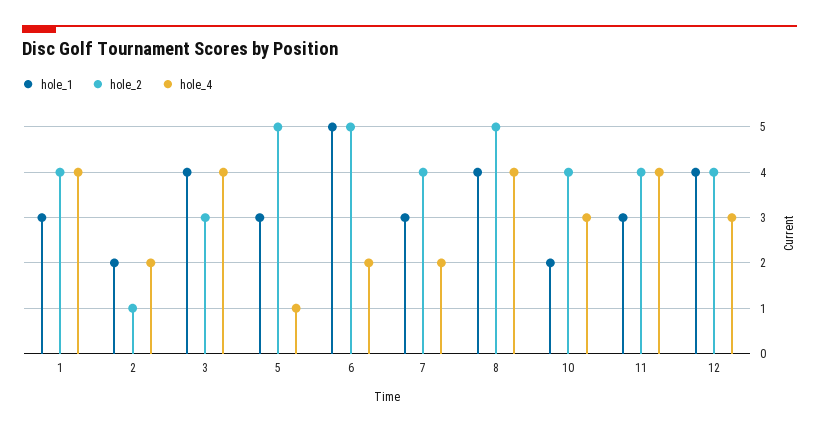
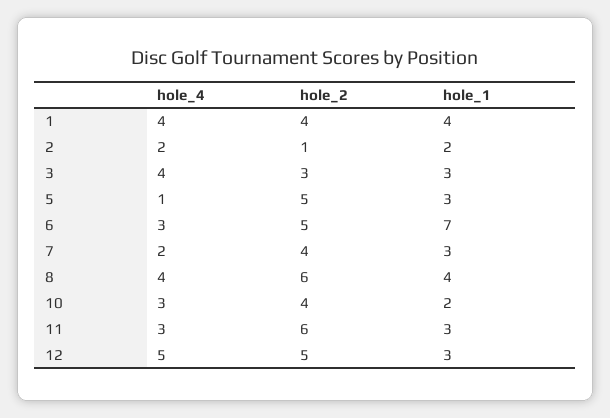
hole_1, 1: 3 -> 4
hole_1, 3: 4 -> 3
hole_1, 6: 5 -> 7
hole_4, 6: 2 -> 3
hole_2, 8: 5 -> 6
hole_2, 11: 4 -> 6
hole_4, 11: 4 -> 3
hole_1, 12: 4 -> 3
hole_2, 12: 4 -> 5
hole_4, 12: 3 -> 5

